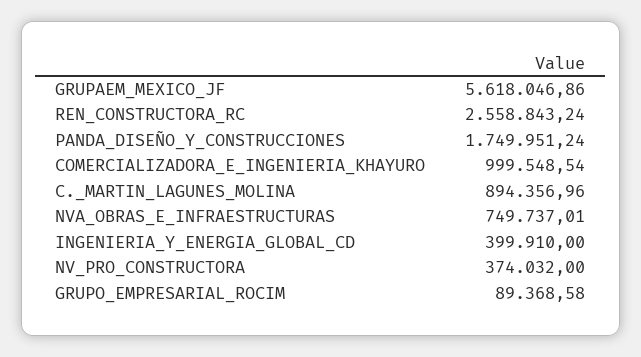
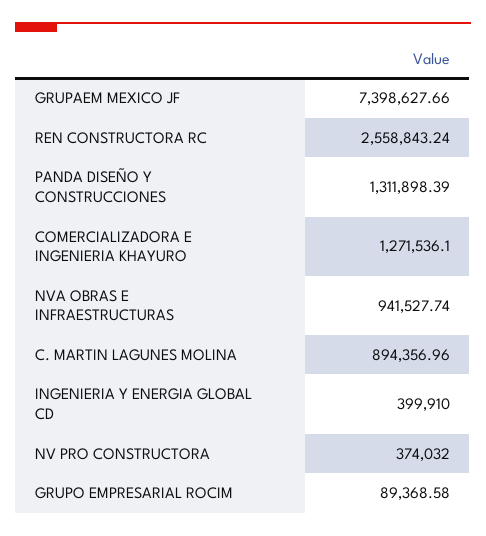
GRUPAEM_MEXICO_JF: 5618046.86 -> 7398627.66
PANDA_DISEÑO_Y_CONSTRUCCIONES: 1749951.24 -> 1311898.39
COMERCIALIZADORA_E_INGENIERIA_KHAYURO: 999548.54 -> 1271536.1
NVA_OBRAS_E_INFRAESTRUCTURAS: 749737.01 -> 941527.74

